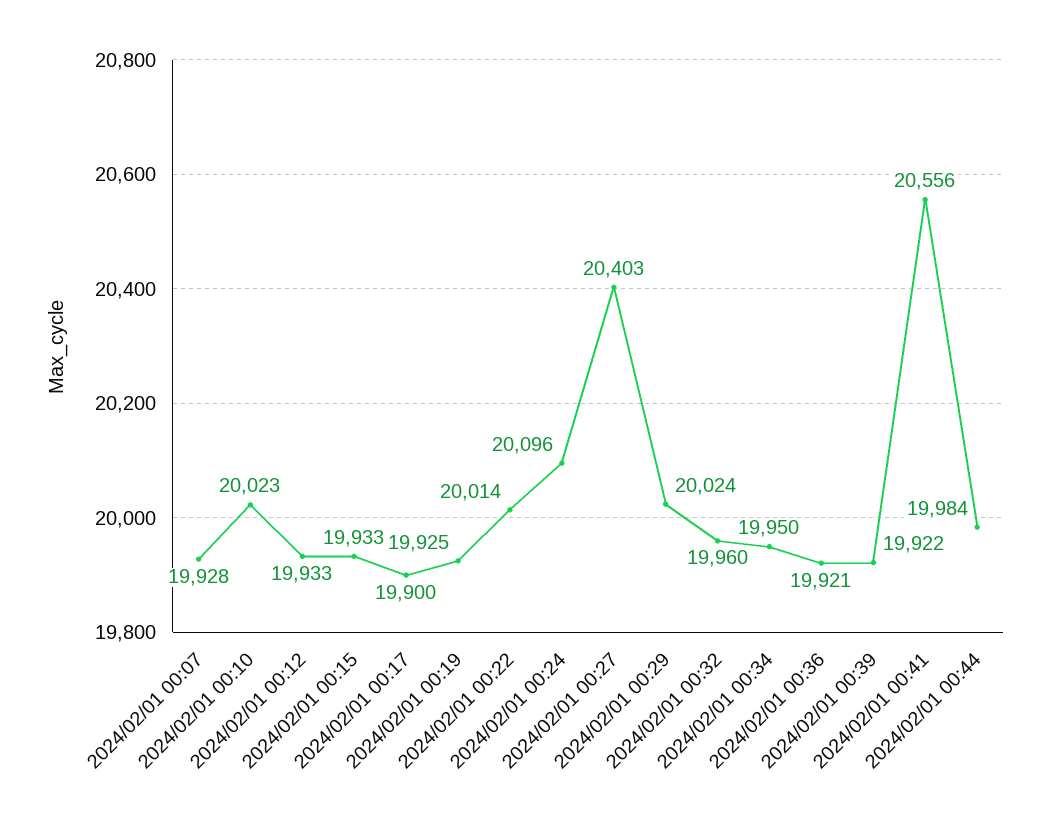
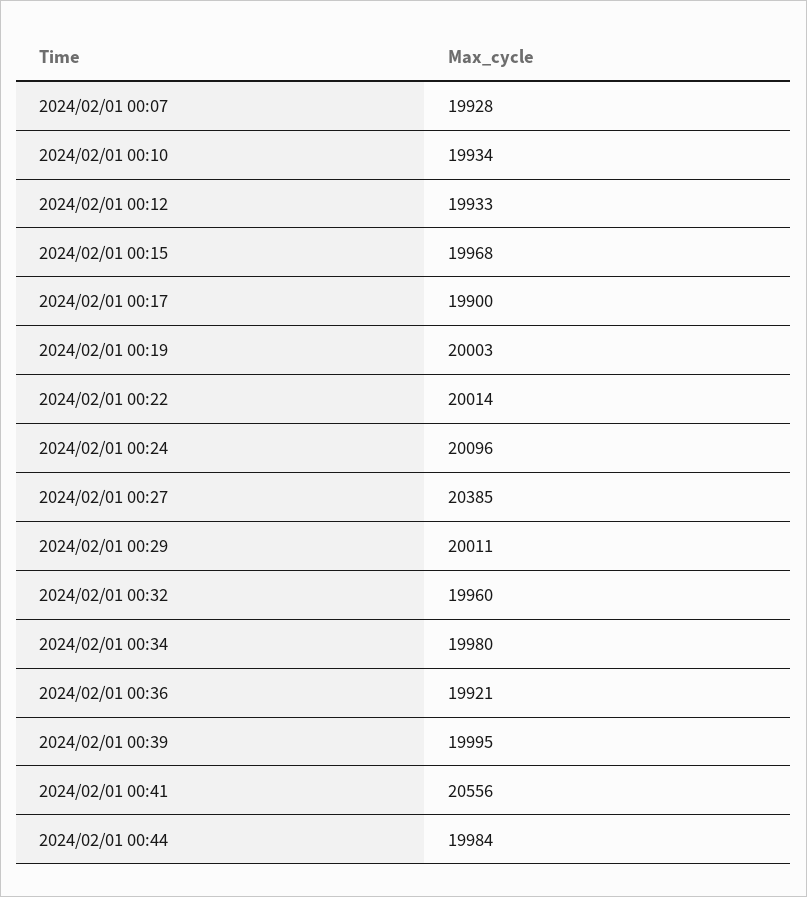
2024/02/01 00:10: 20023 -> 19934
2024/02/01 00:15: 19933 -> 19968
2024/02/01 00:19: 19925 -> 20003
2024/02/01 00:27: 20403 -> 20385
2024/02/01 00:29: 20024 -> 20011
2024/02/01 00:34: 19950 -> 19980
2024/02/01 00:39: 19922 -> 19995

